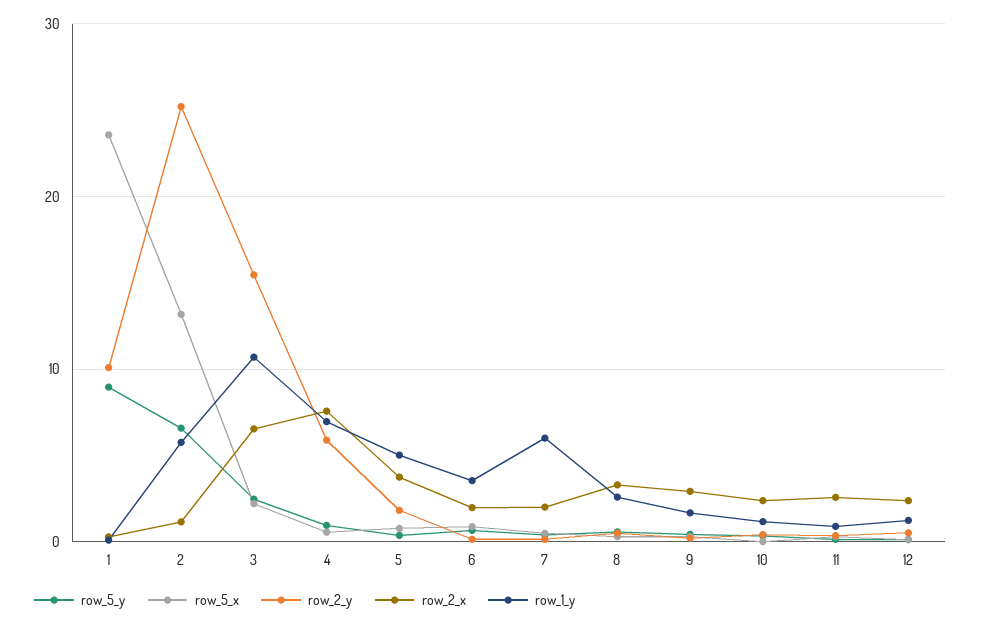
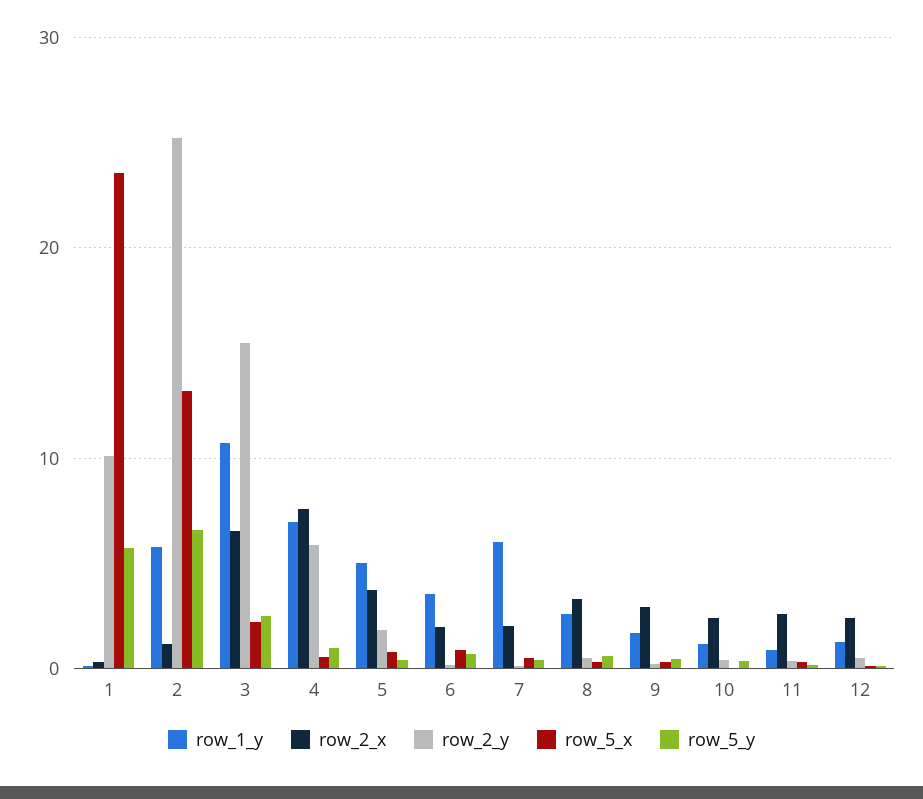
row_5_y, 1: 9 -> 6

